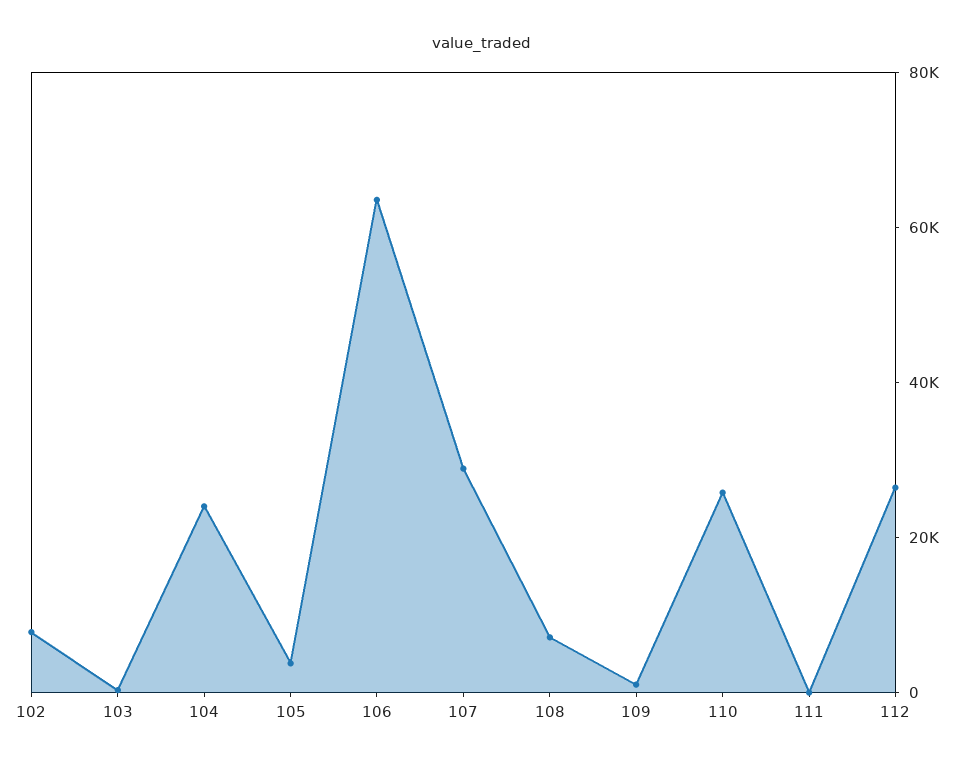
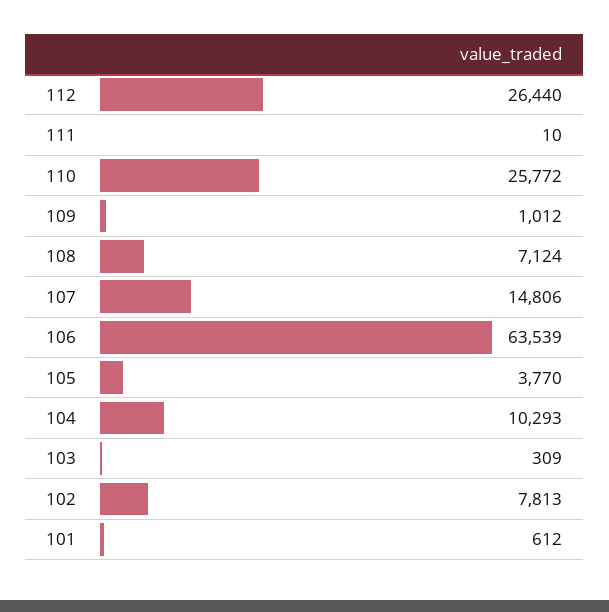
104: 25000 -> 10293
107: 30000 -> 14806
101: none -> 612

